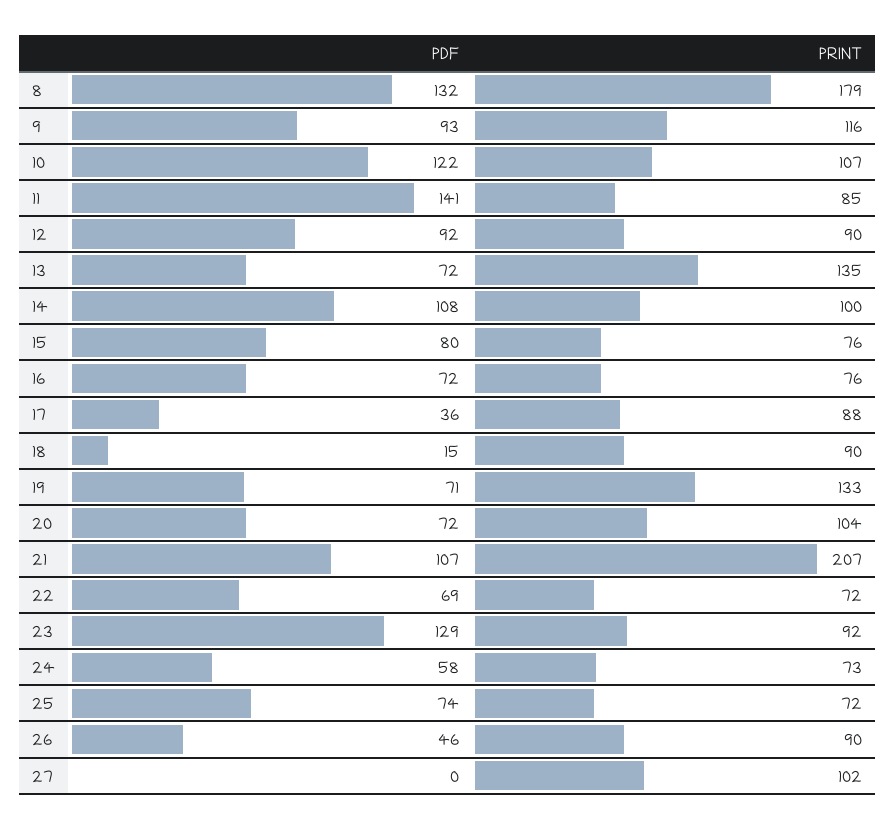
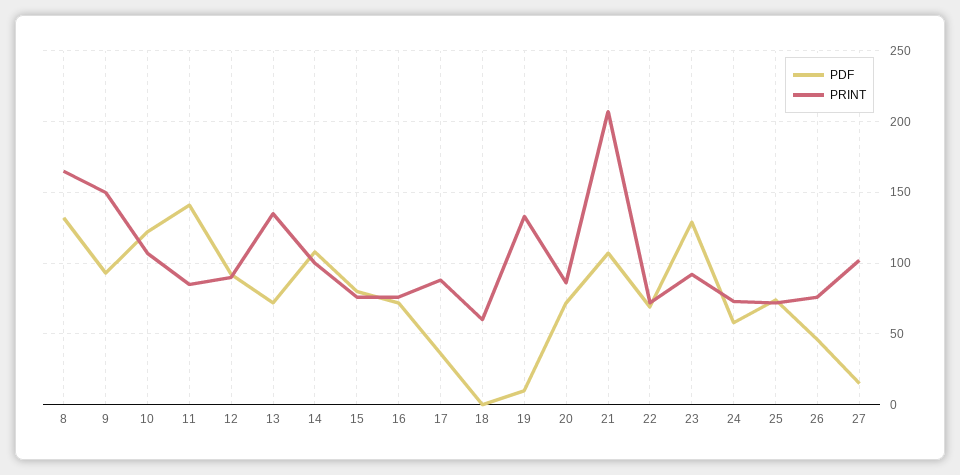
PRINT, 8: 179 -> 165
PRINT, 9: 116 -> 150
PDF, 18: 15 -> 0
PRINT, 18: 90 -> 60
PDF, 19: 71 -> 10
PRINT, 20: 104 -> 85
PRINT, 26: 90 -> 75
PDF, 27: 0 -> 15

